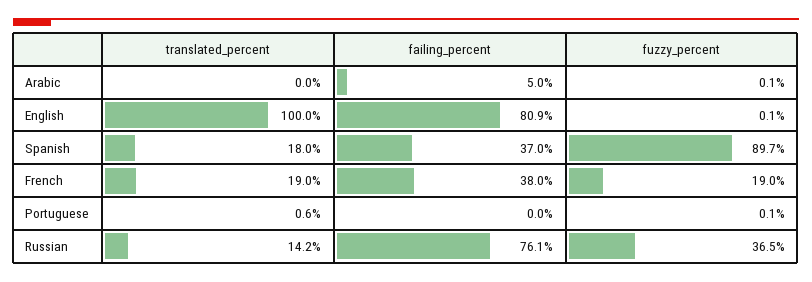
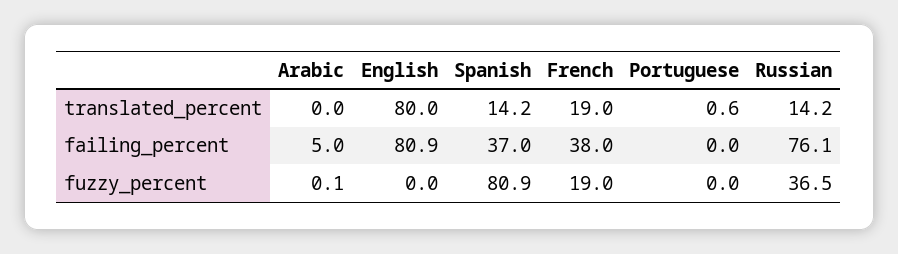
translated_percent, English: 100 -> 80
fuzzy_percent, English: 0.1 -> 0
translated_percent, Spanish: 18 -> 14.2
fuzzy_percent, Spanish: 89.7 -> 80.9
fuzzy_percent, Portuguese: 0.1 -> 0

